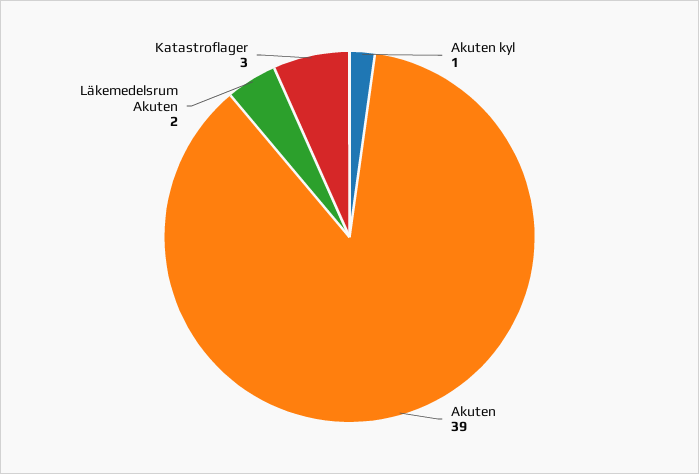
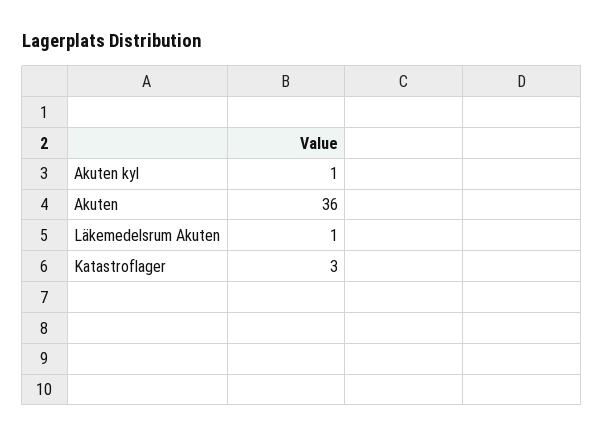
Akuten: 39 -> 36
Läkemedelsrum Akuten: 2 -> 1

